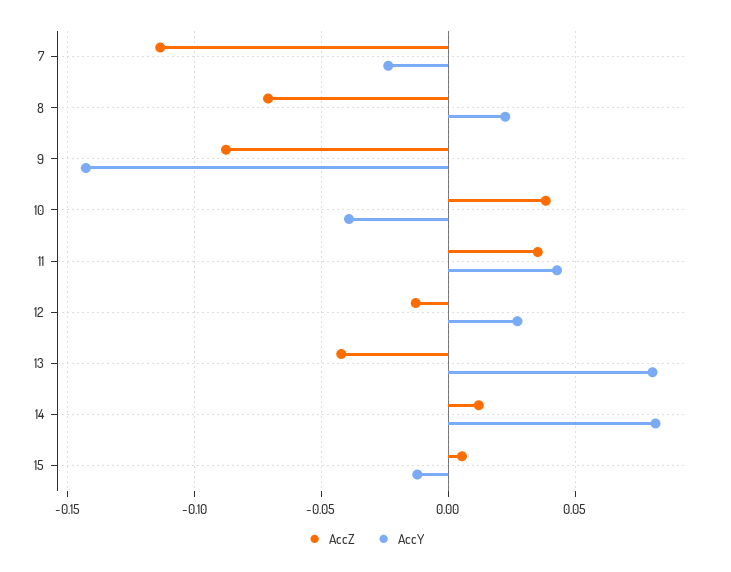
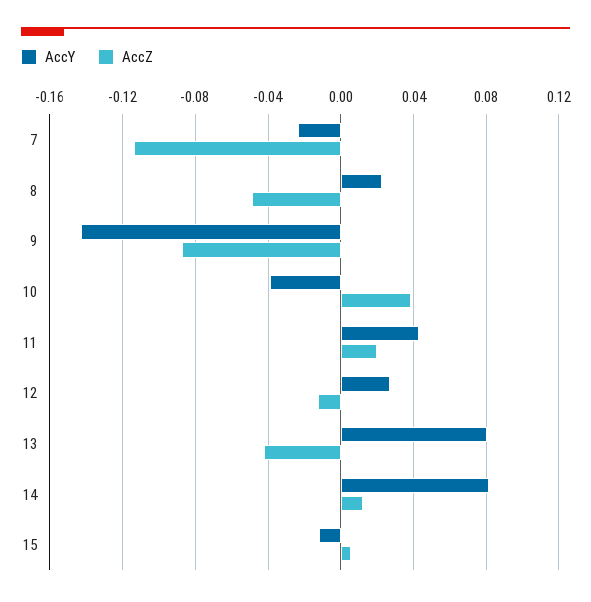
AccZ, 8: -0.07 -> -0.05
AccZ, 11: 0.035 -> 0.02

